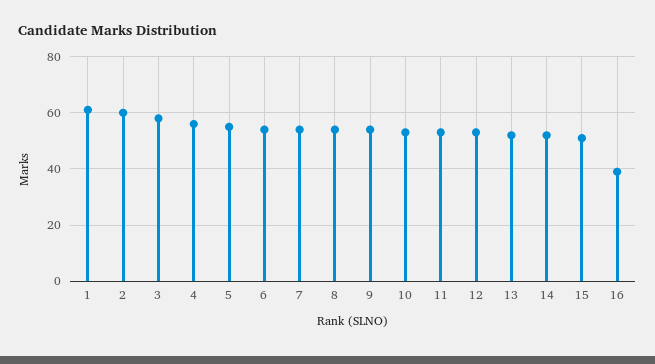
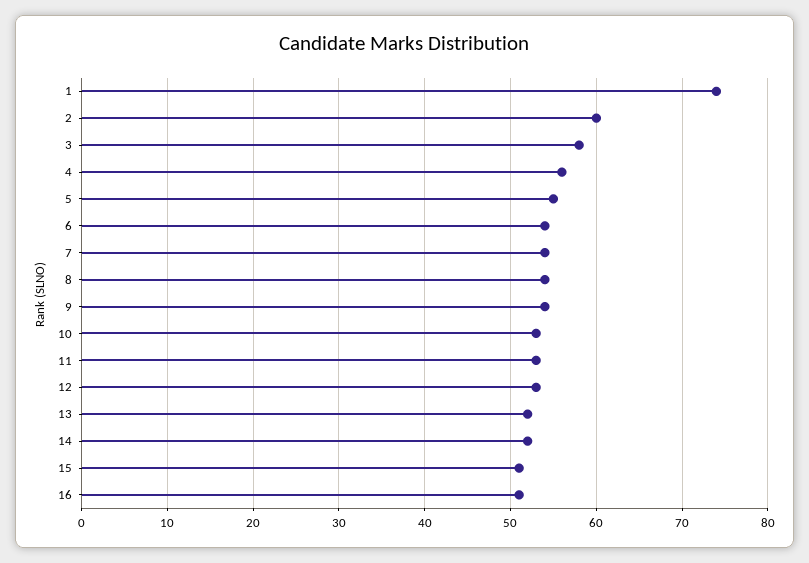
1: 60 -> 74
16: 40 -> 51

